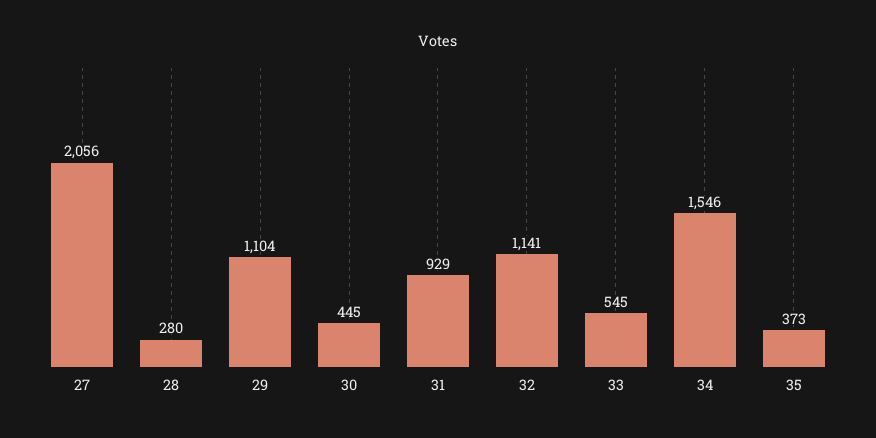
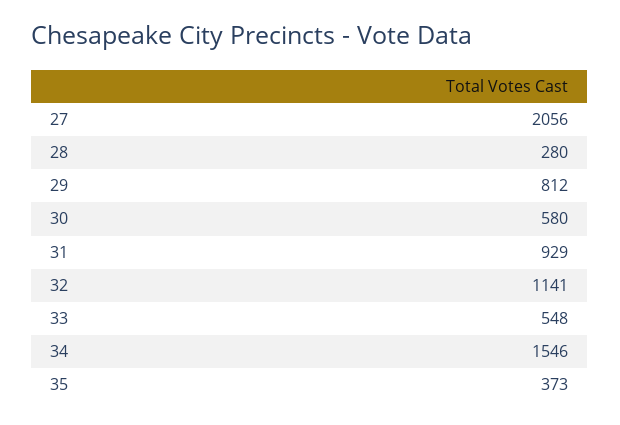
29: 1104 -> 812
30: 445 -> 580
33: 545 -> 548

